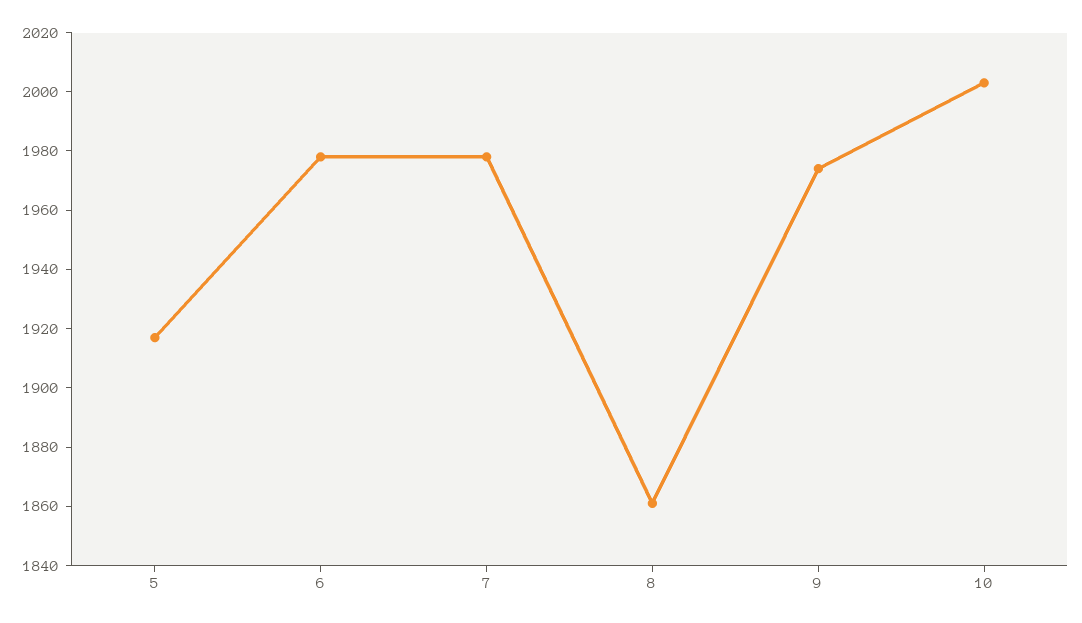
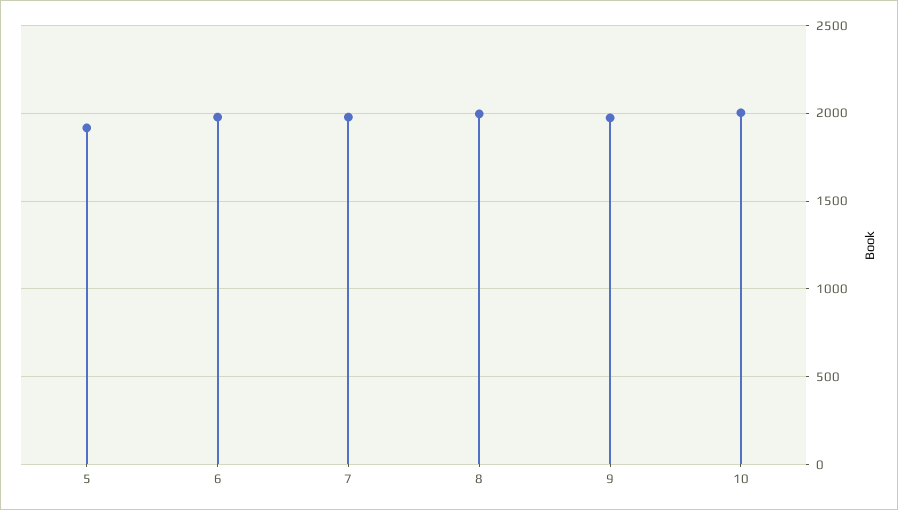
8: 1860 -> 2000

